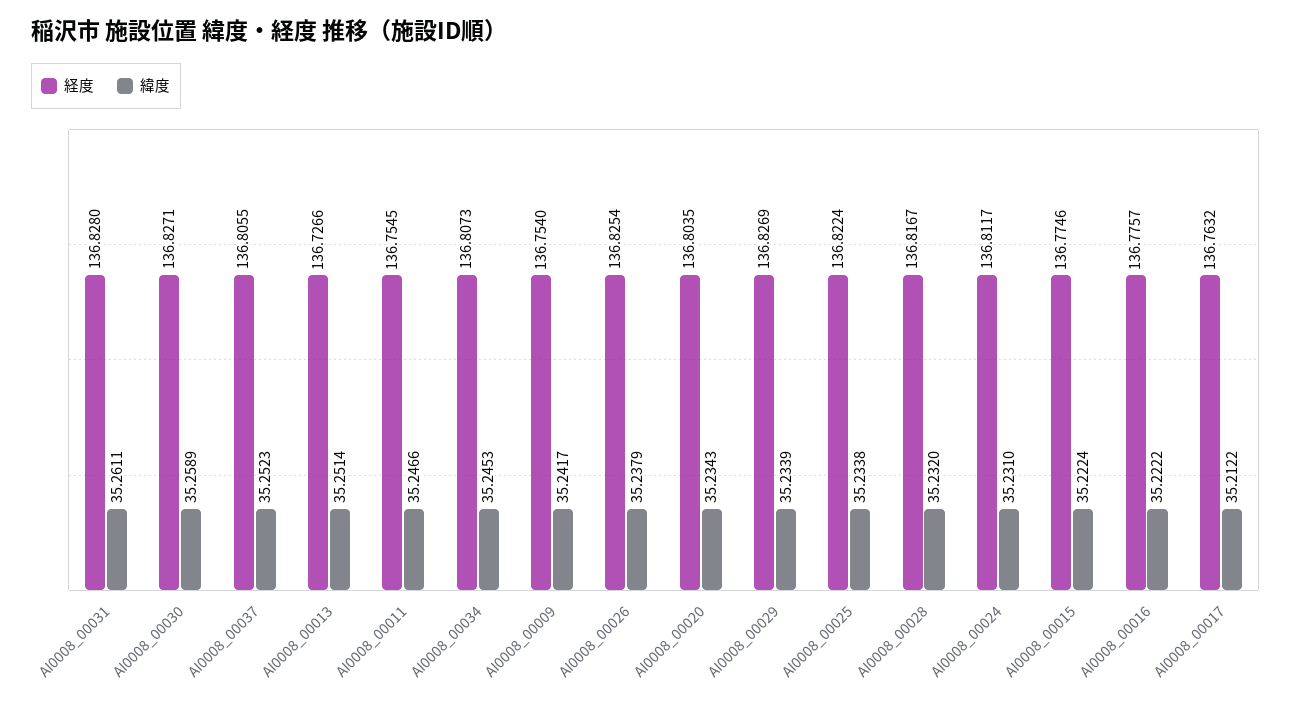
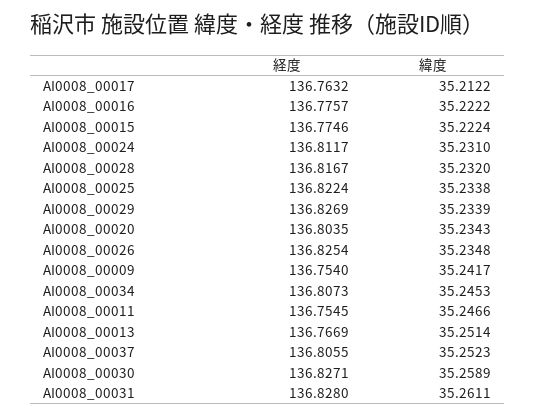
経度, AI0008_00013: 136.7266 -> 136.7669
緯度, AI0008_00026: 35.2379 -> 35.2348

